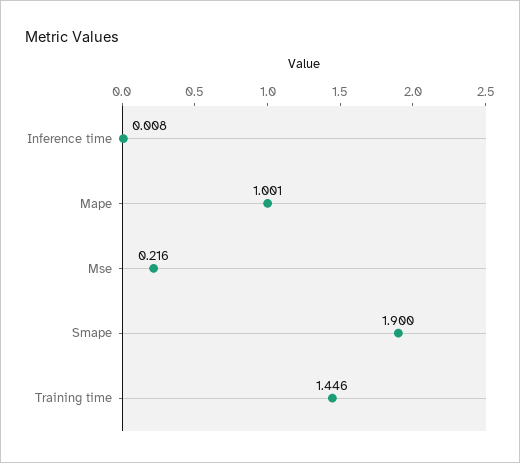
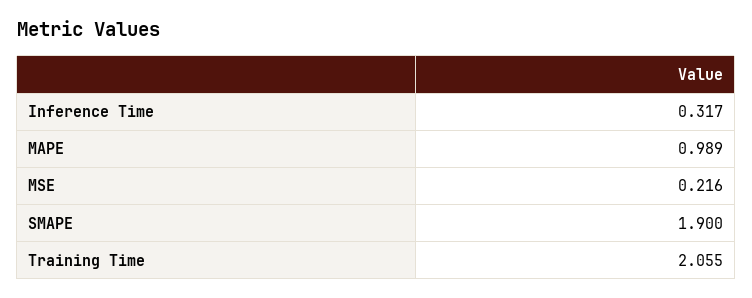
Inference time: 0.008 -> 0.317
Mape: 1.001 -> 0.989
Training time: 1.446 -> 2.055

